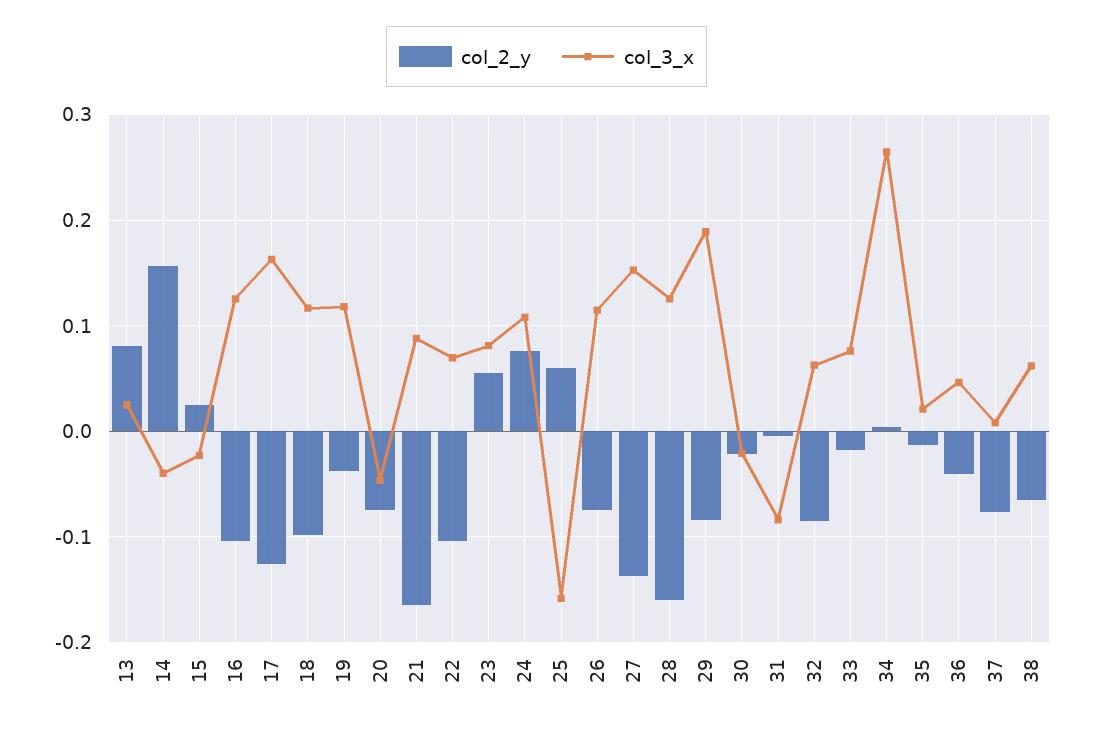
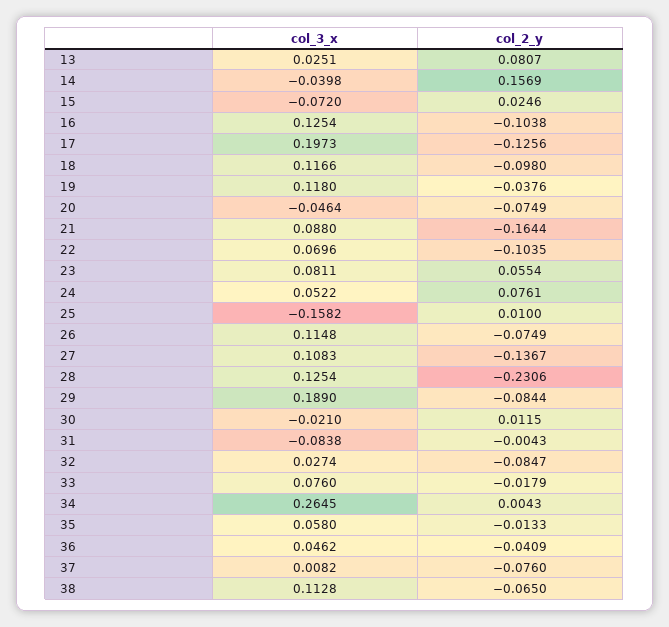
col_3_x, 15: -0.02 -> -0.072
col_3_x, 17: 0.16 -> 0.1973
col_3_x, 24: 0.11 -> 0.0522
col_2_y, 25: 0.06 -> 0.01
col_3_x, 27: 0.15 -> 0.1083
col_2_y, 28: -0.16 -> -0.2306
col_2_y, 30: -0.02 -> 0.0115
col_3_x, 32: 0.06 -> 0.0274
col_3_x, 35: 0.02 -> 0.058
col_3_x, 38: 0.06 -> 0.1128

